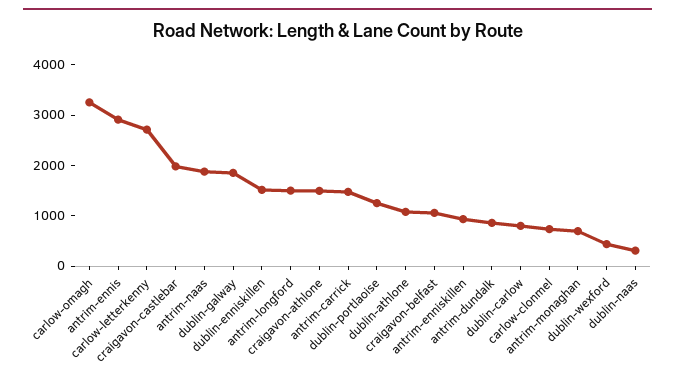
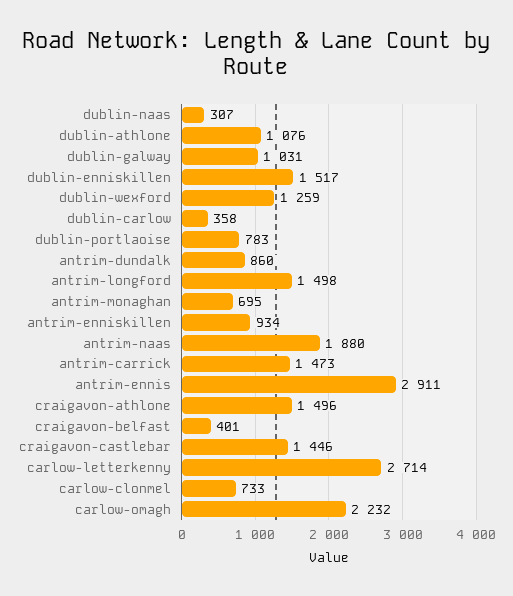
carlow-omagh: 3200 -> 2232
craigavon-castlebar: 2000 -> 1446
dublin-galway: 1800 -> 1031
dublin-portlaoise: 1200 -> 783
craigavon-belfast: 1000 -> 401
dublin-carlow: 800 -> 358
dublin-wexford: 400 -> 1259

